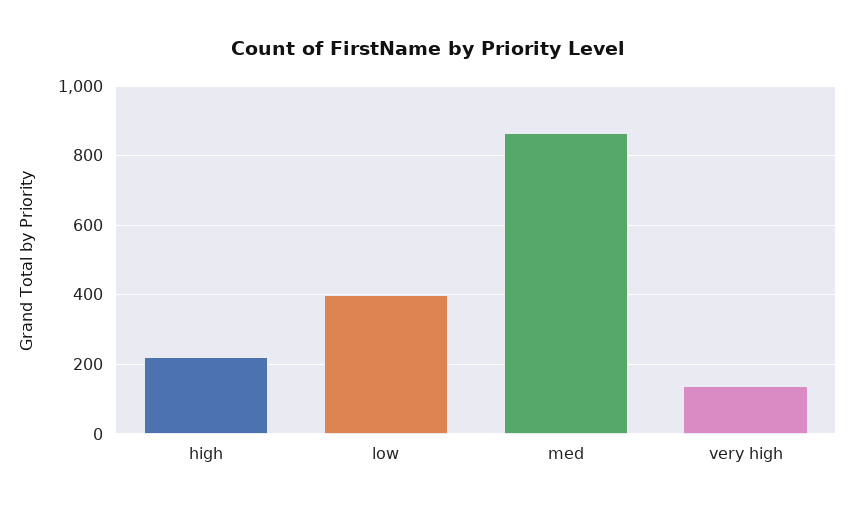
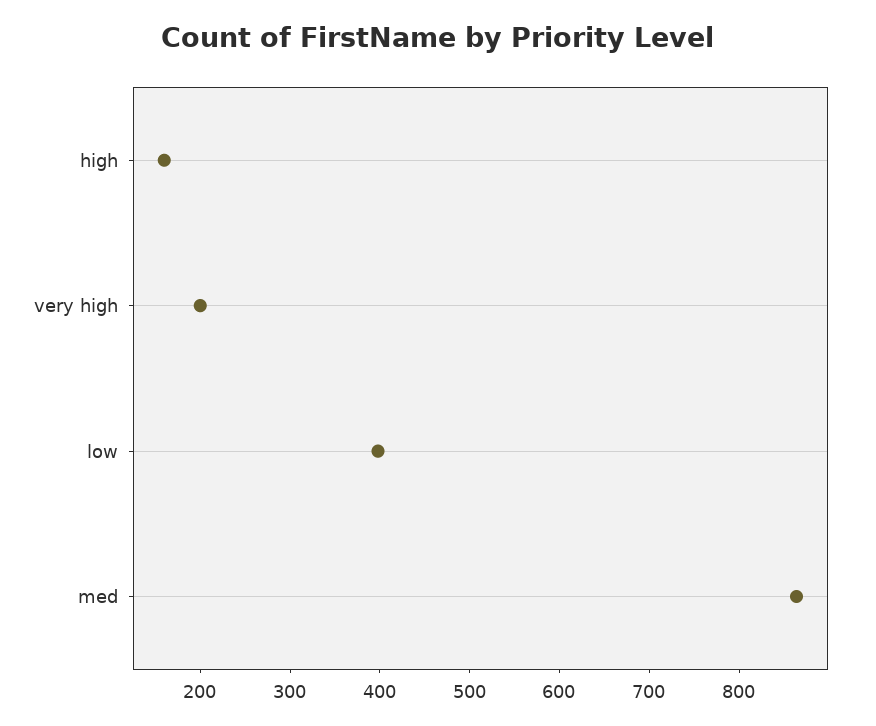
high: 220 -> 160
very high: 140 -> 200

